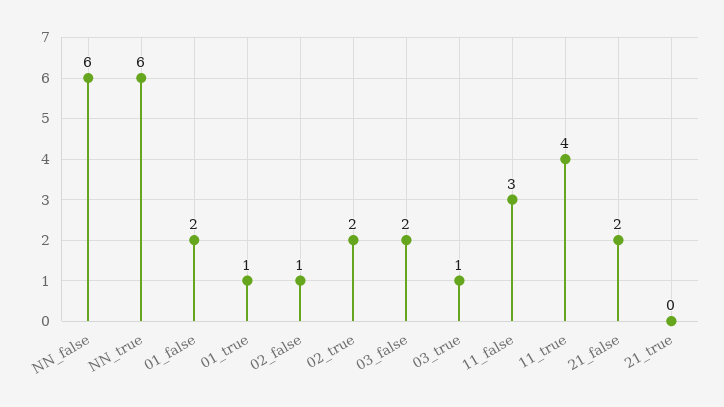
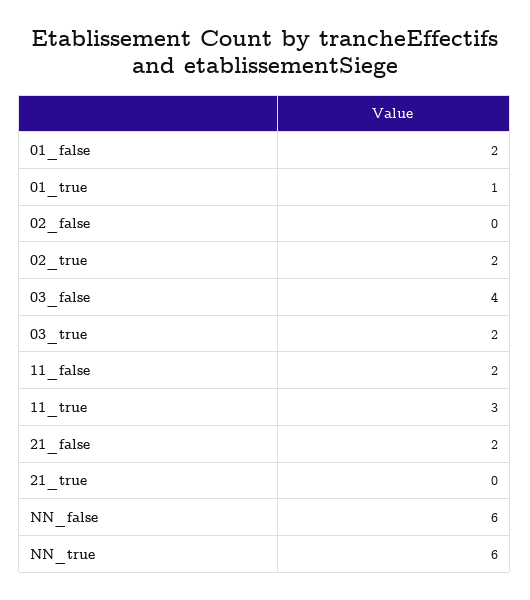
02_false: 1 -> 0
03_false: 2 -> 4
03_true: 1 -> 2
11_false: 3 -> 2
11_true: 4 -> 3

